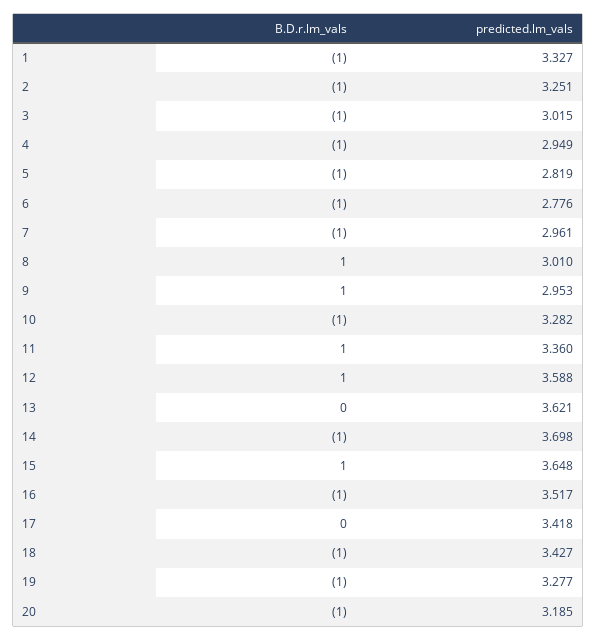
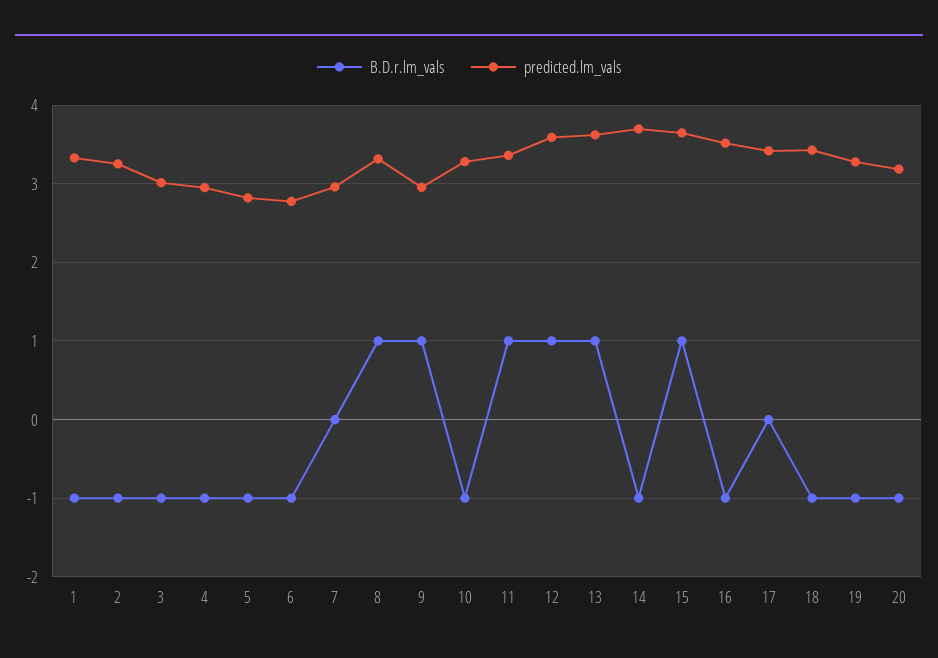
B.D.r.lm_vals, 7: -1 -> 0
predicted.lm_vals, 8: 3.01 -> 3.3
B.D.r.lm_vals, 13: 0 -> 1

